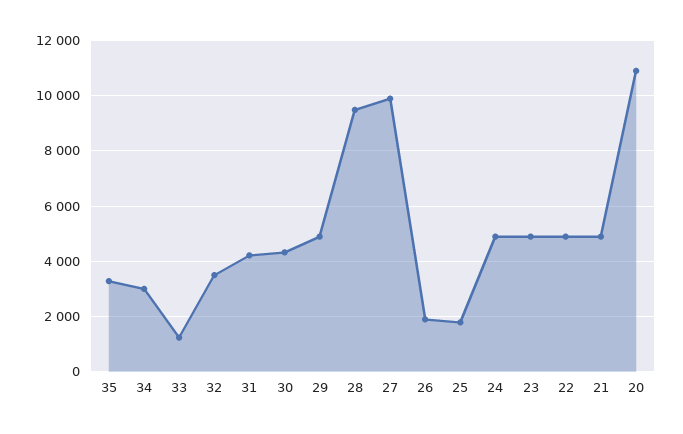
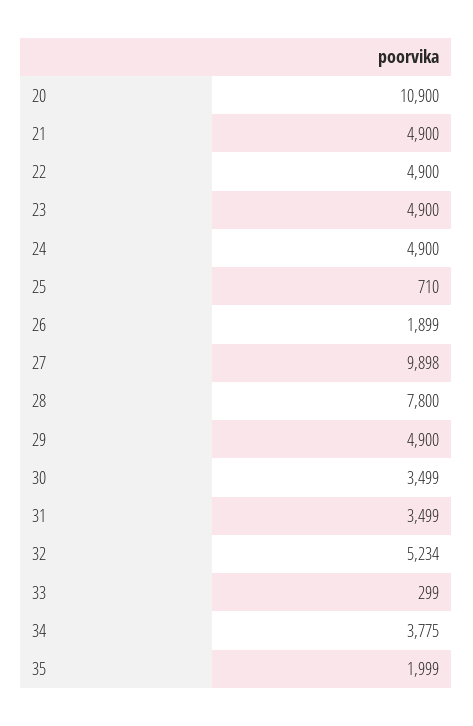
35: 3250 -> 1999
34: 3000 -> 3775
33: 1250 -> 299
32: 3500 -> 5234
31: 4250 -> 3499
30: 4250 -> 3499
28: 9500 -> 7800
25: 1750 -> 710

